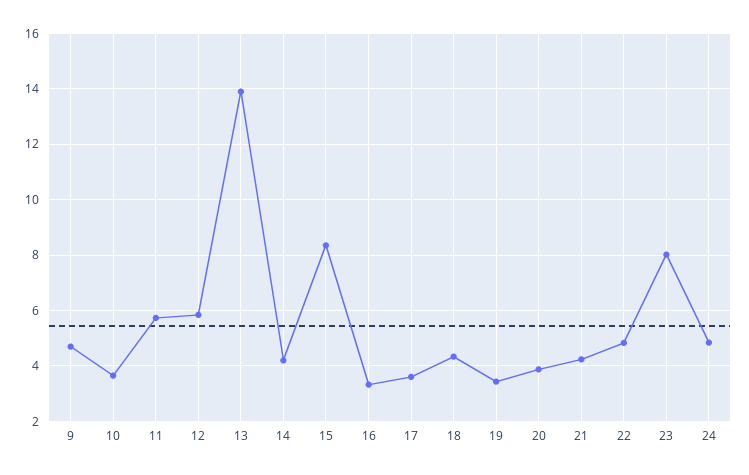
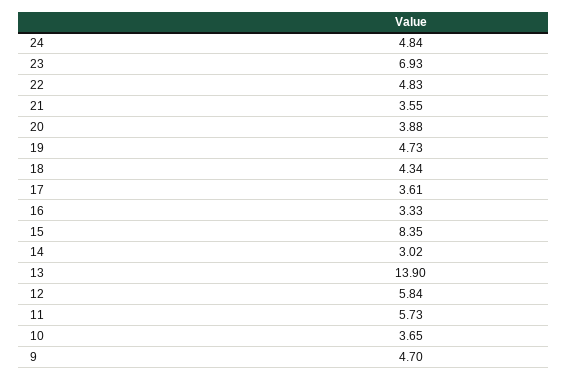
14: 4.25 -> 3.02
19: 3.5 -> 4.73
21: 4.25 -> 3.55
23: 8 -> 6.93

